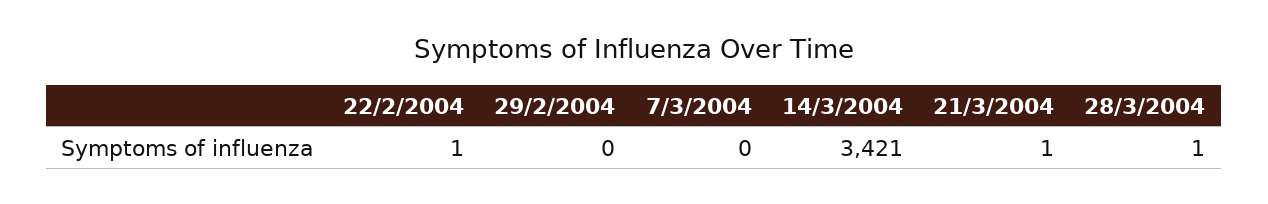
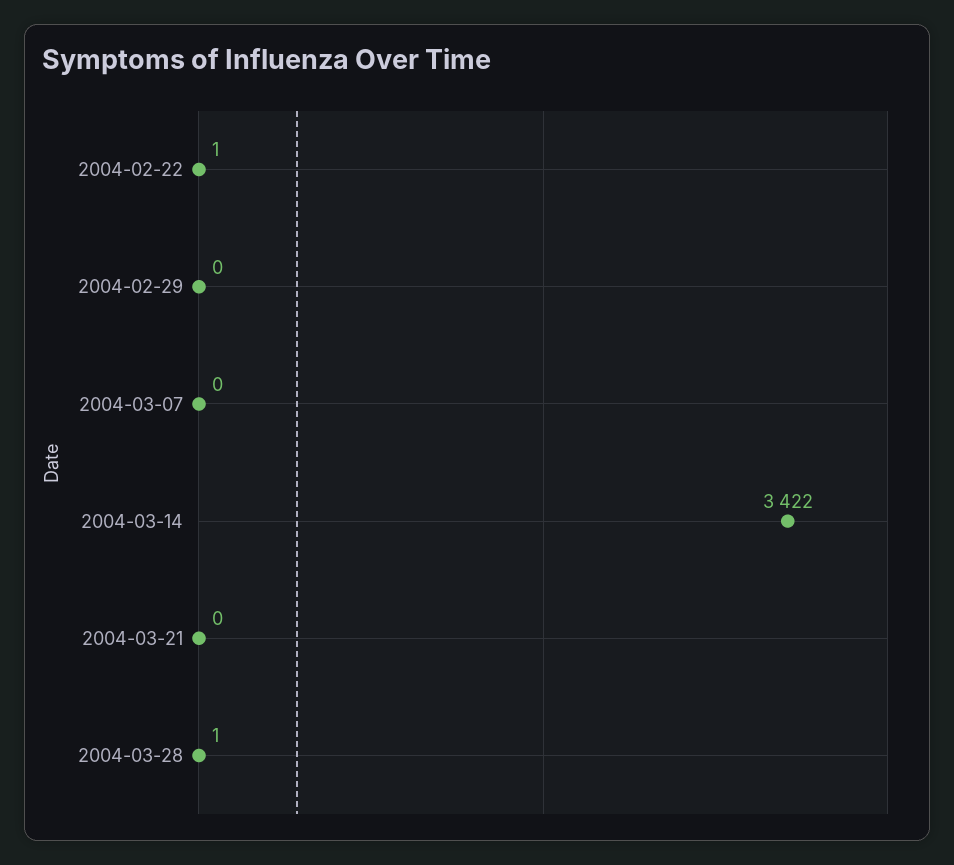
14/3/2004: 3421 -> 3422
21/3/2004: 1 -> 0

